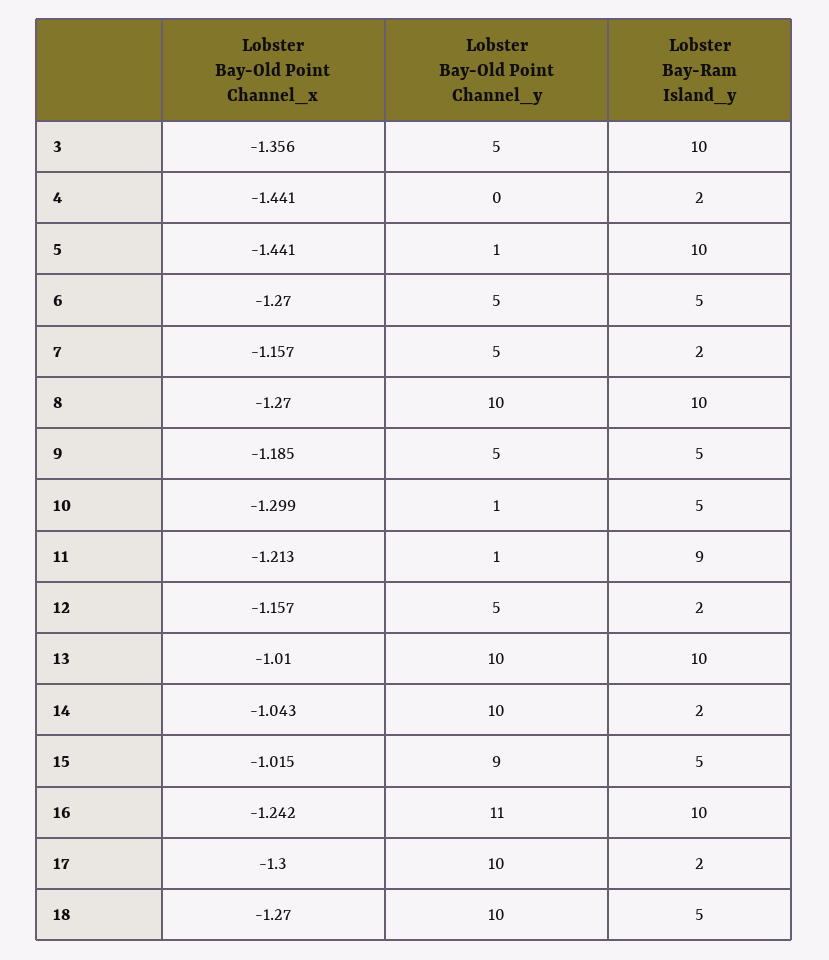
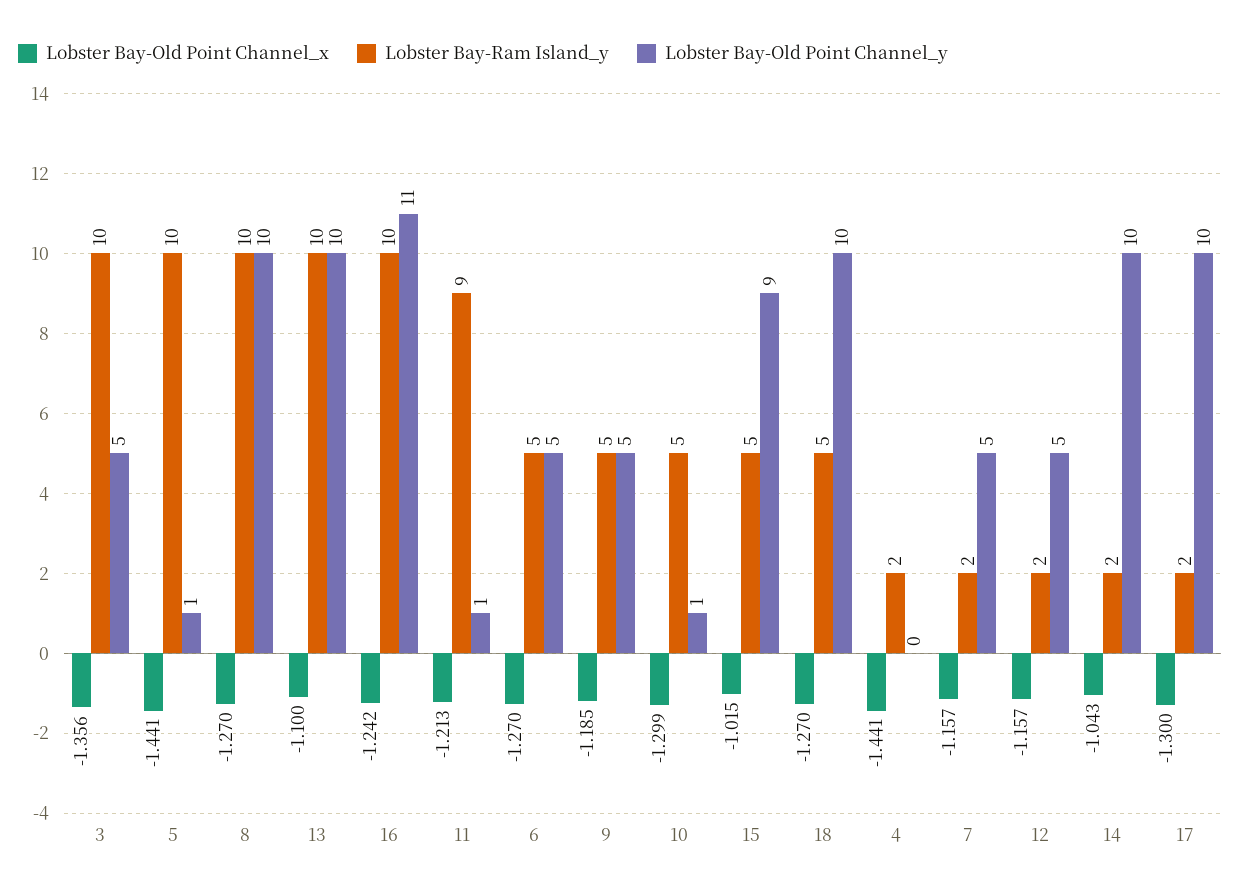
Lobster Bay-Old Point Channel_x, 13: -1.01 -> -1.1

